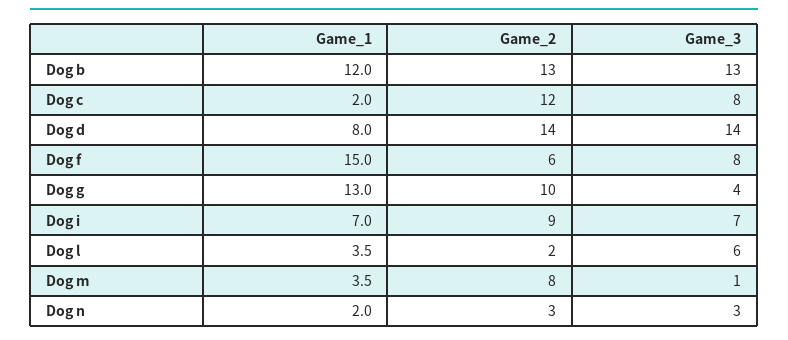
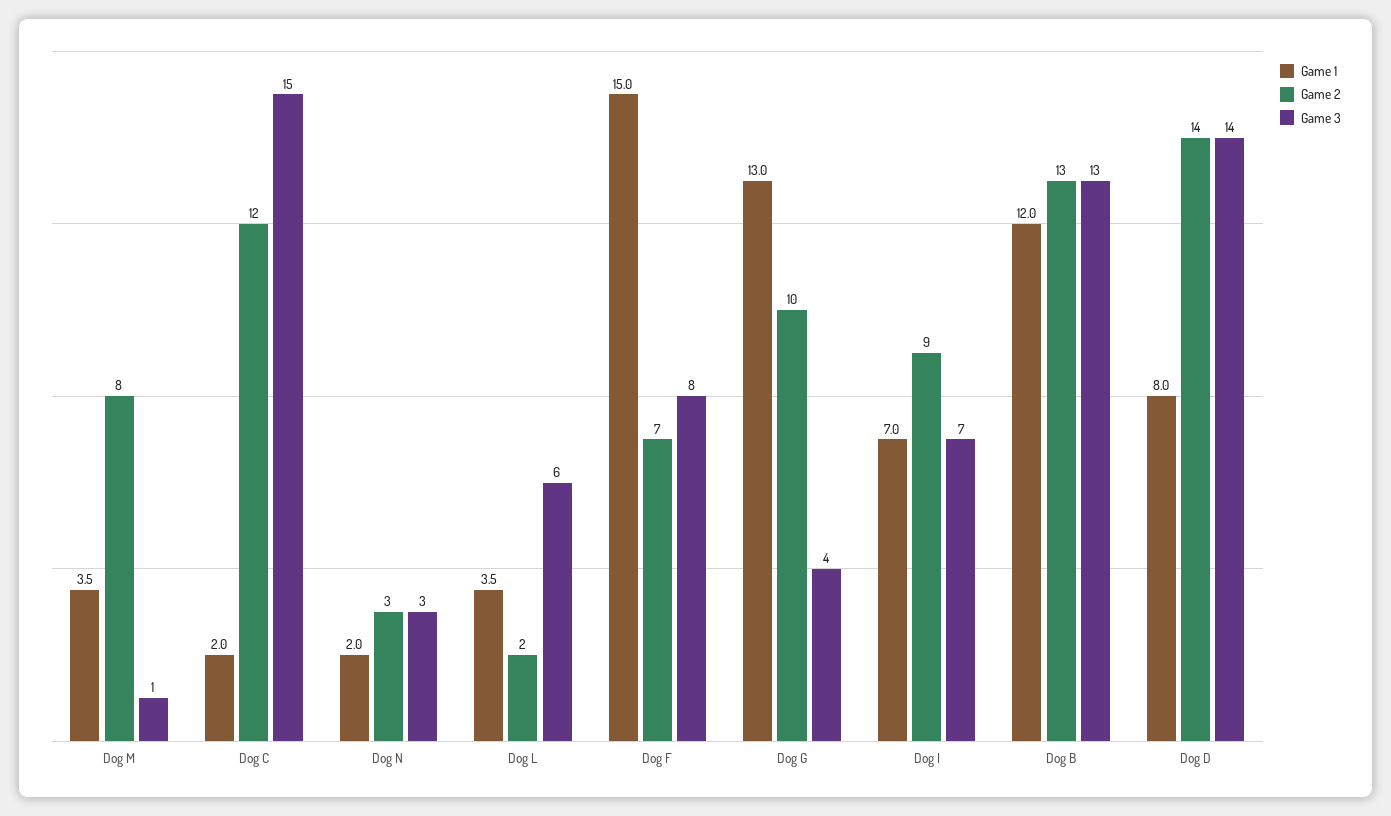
Game_3, Dog c: 8 -> 15
Game_2, Dog f: 6 -> 7

